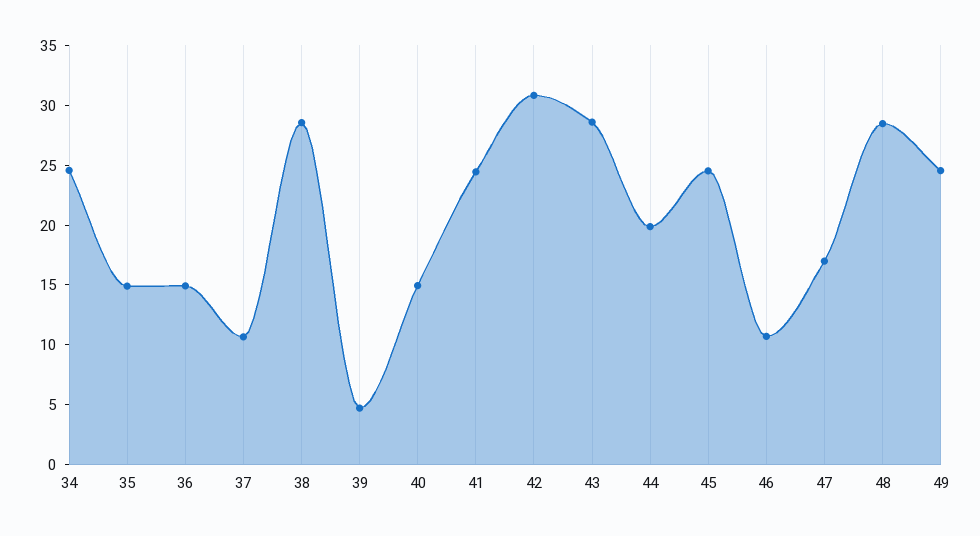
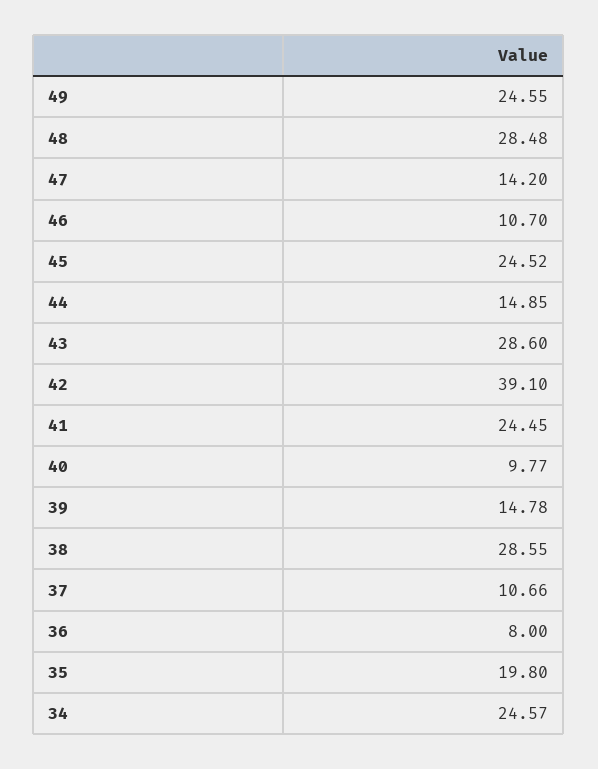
35: 15 -> 19.8
36: 15 -> 8
39: 5 -> 14.78
40: 15 -> 9.77
42: 31 -> 39.1
44: 20 -> 14.85
47: 17 -> 14.2

